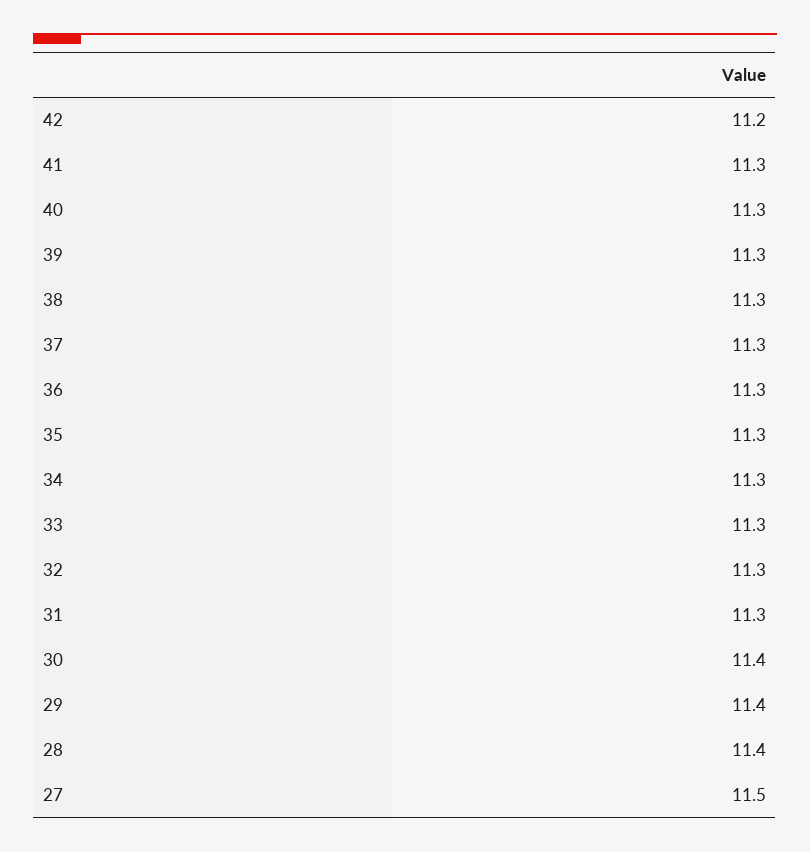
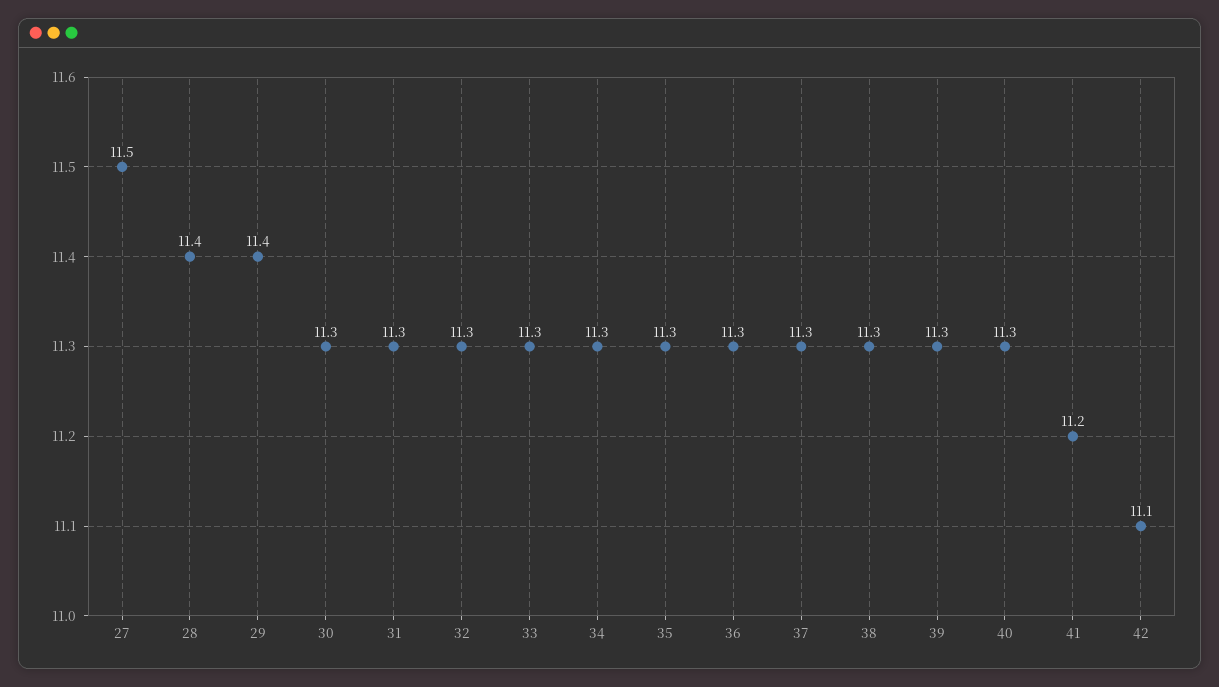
42: 11.2 -> 11.1
41: 11.3 -> 11.2
30: 11.4 -> 11.3

